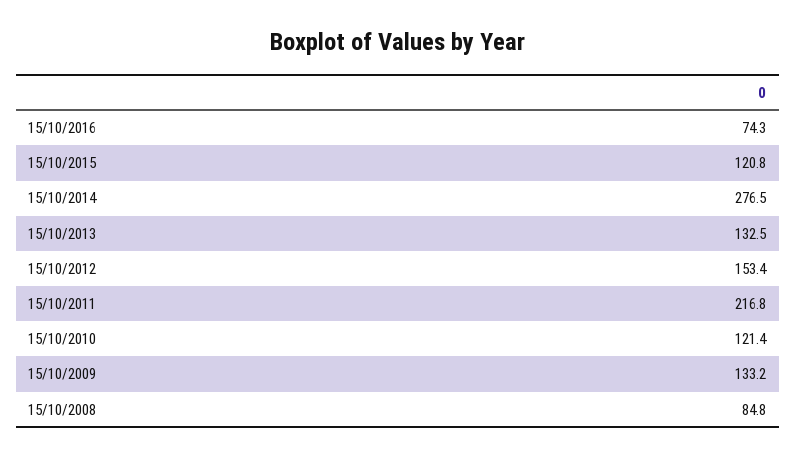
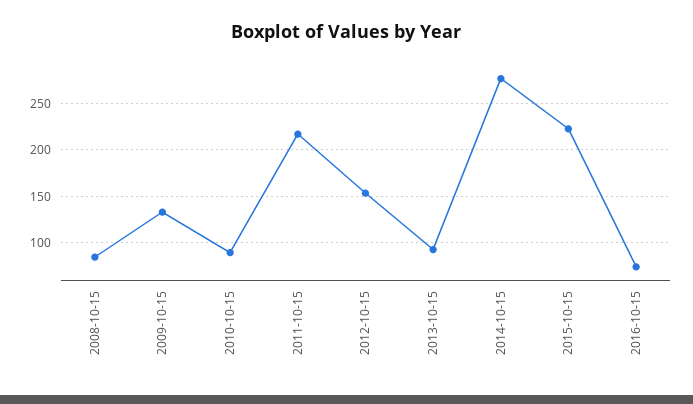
15/10/2015: 120.8 -> 220
15/10/2013: 132.5 -> 90
15/10/2010: 121.4 -> 90

